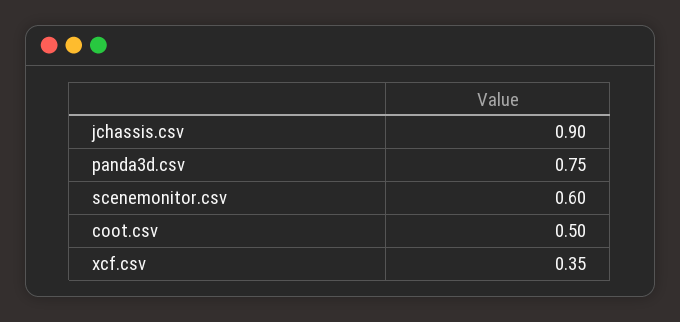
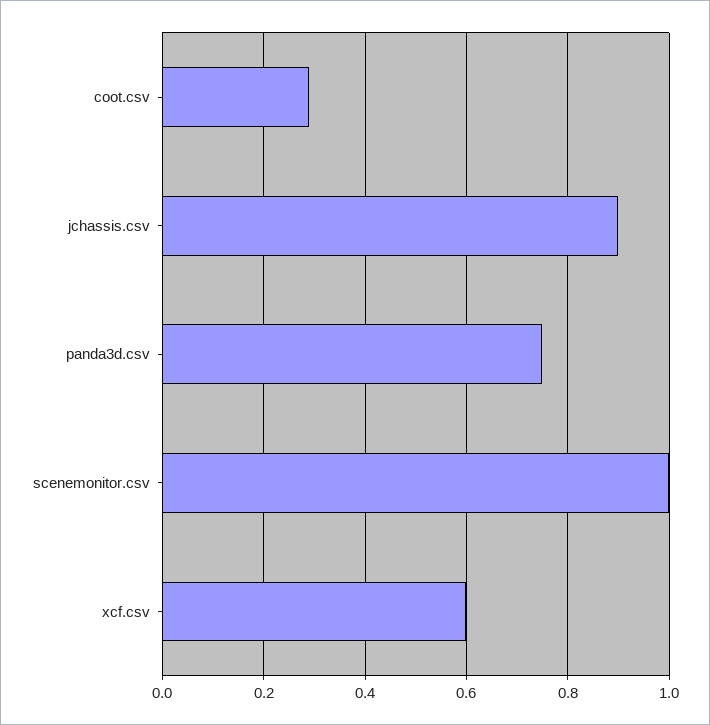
scenemonitor.csv: 0.6 -> 1
coot.csv: 0.5 -> 0.3
xcf.csv: 0.35 -> 0.6

